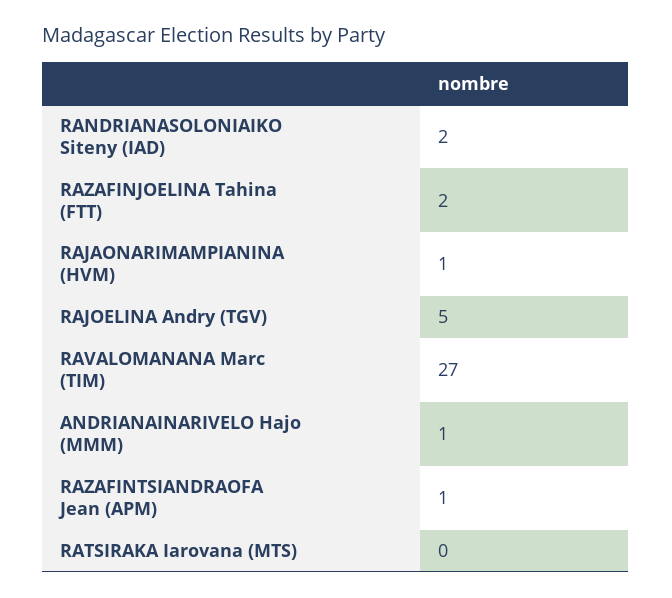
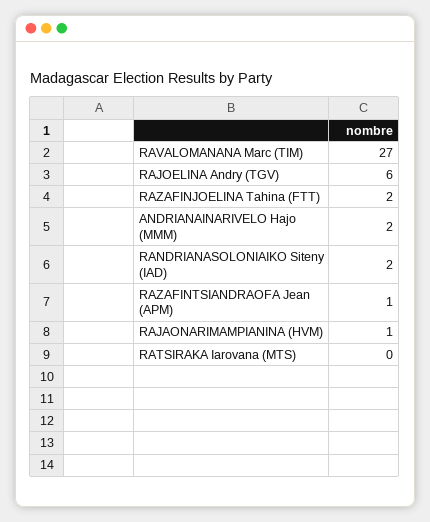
RAJOELINA Andry (TGV): 5 -> 6
ANDRIANAINARIVELO Hajo (MMM): 1 -> 2

